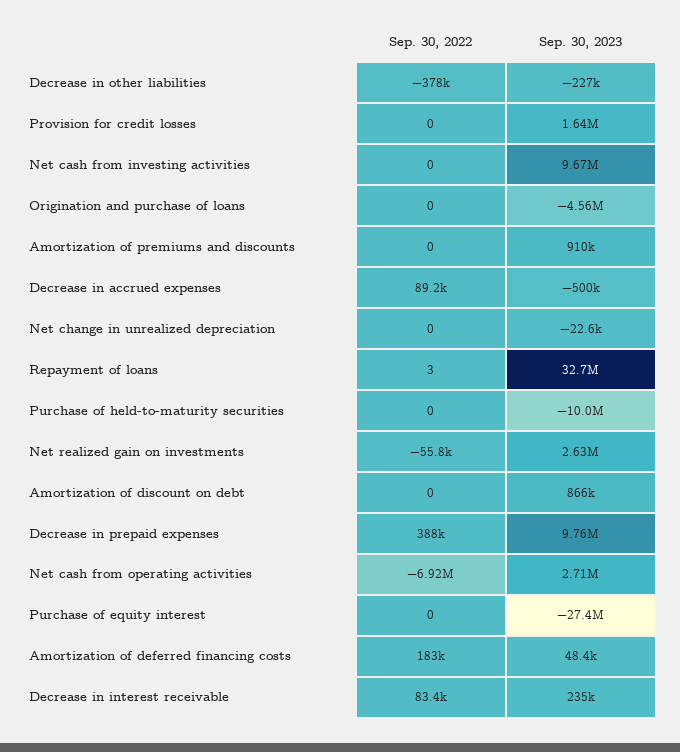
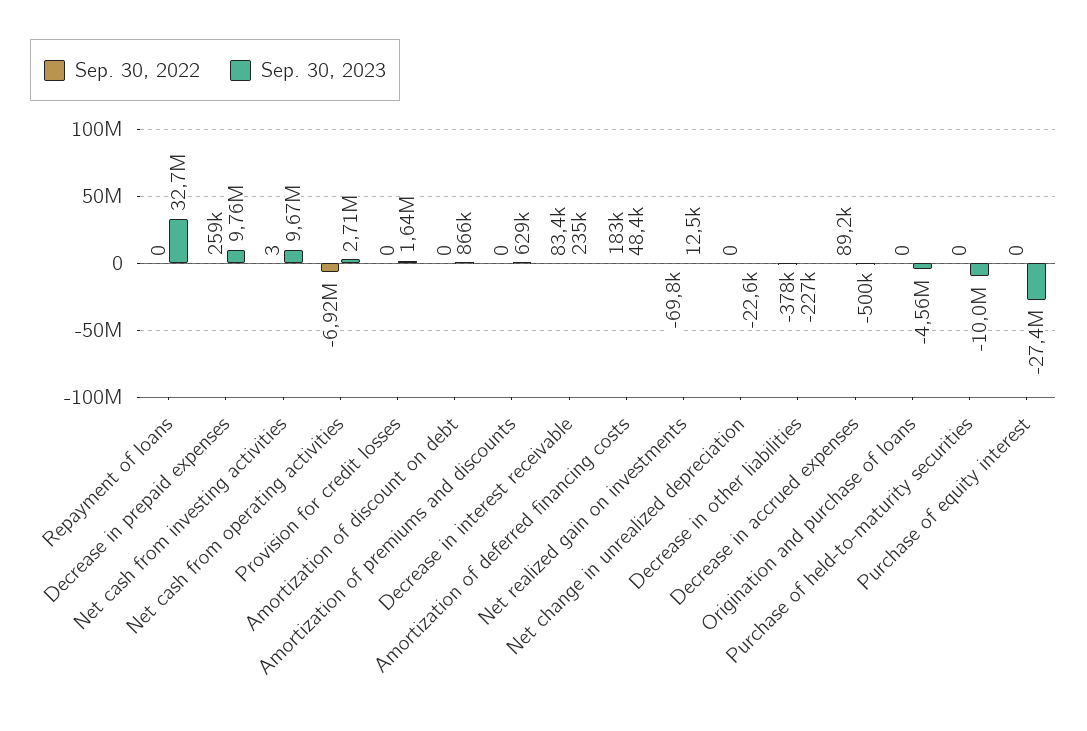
Sep. 30, 2022, Net cash from investing activities: 0 -> 3
Sep. 30, 2023, Amortization of premiums and discounts: 910000 -> 629000
Sep. 30, 2022, Repayment of loans: 3 -> 0
Sep. 30, 2022, Net realized gain on investments: -55800 -> -69800
Sep. 30, 2023, Net realized gain on investments: 2630000 -> 12500
Sep. 30, 2022, Decrease in prepaid expenses: 388000 -> 259000

